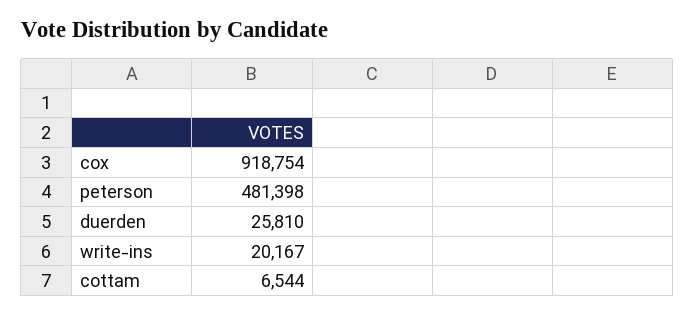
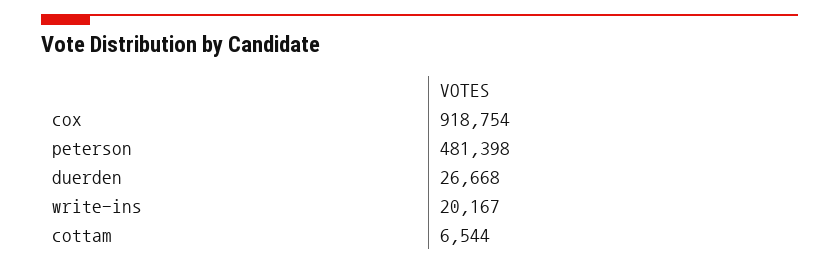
duerden: 25810 -> 26668

